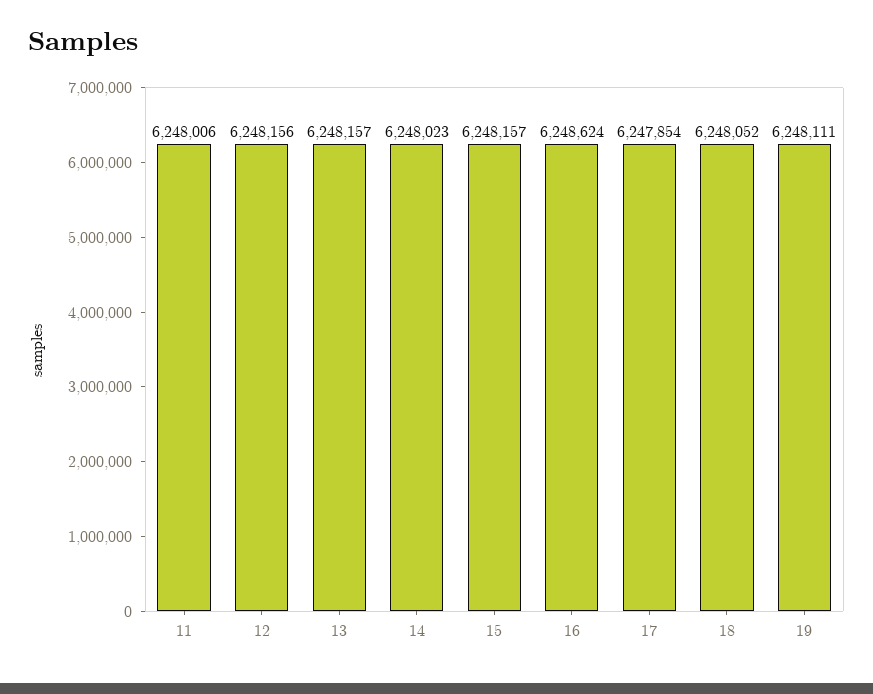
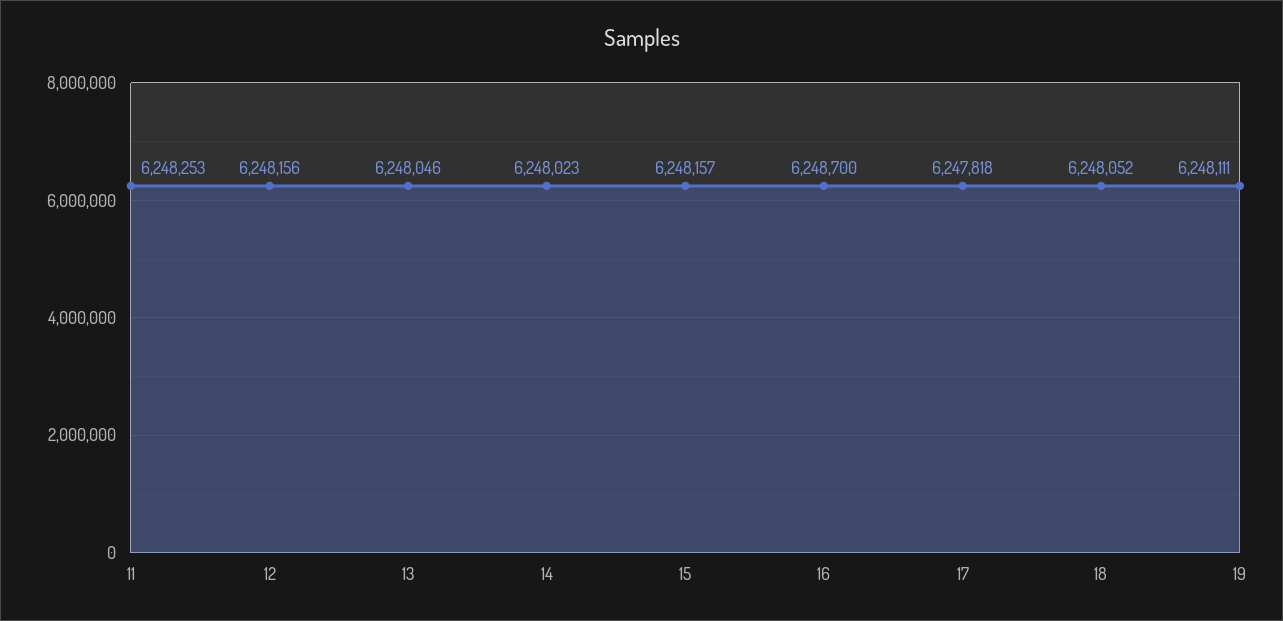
11: 6248006 -> 6248253
13: 6248157 -> 6248046
16: 6248624 -> 6248700
17: 6247854 -> 6247818

